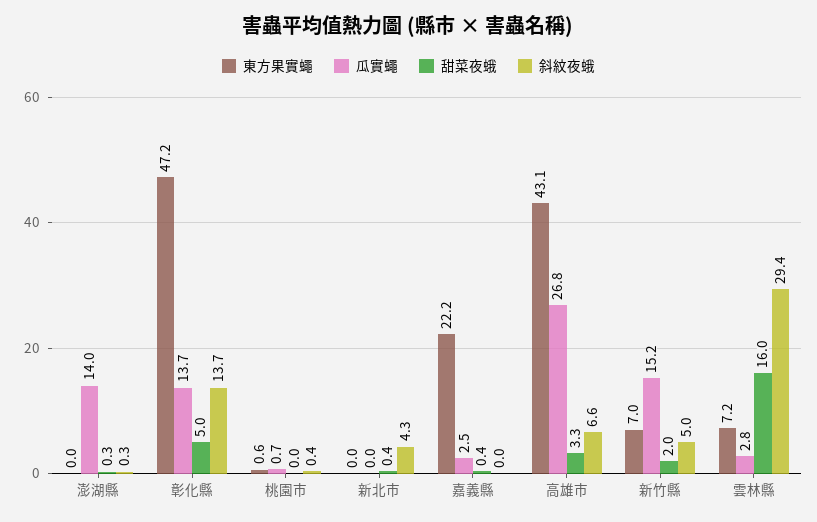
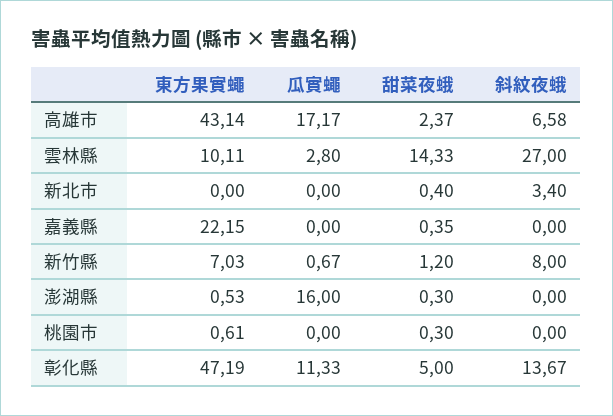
東方果實蠅, 澎湖縣: 0 -> 0.53
瓜實蠅, 澎湖縣: 14 -> 16
斜紋夜蛾, 澎湖縣: 0.3 -> 0
瓜實蠅, 彰化縣: 13.7 -> 11.33
瓜實蠅, 桃園市: 0.7 -> 0
甜菜夜蛾, 桃園市: 0 -> 0.3
斜紋夜蛾, 桃園市: 0.4 -> 0
斜紋夜蛾, 新北市: 4.3 -> 3.4
瓜實蠅, 嘉義縣: 2.5 -> 0
瓜實蠅, 高雄市: 26.8 -> 17.17
甜菜夜蛾, 高雄市: 3.3 -> 2.37
瓜實蠅, 新竹縣: 15.2 -> 0.67
甜菜夜蛾, 新竹縣: 2 -> 1.2
斜紋夜蛾, 新竹縣: 5 -> 8
東方果實蠅, 雲林縣: 7.2 -> 10.11
甜菜夜蛾, 雲林縣: 16 -> 14.33
斜紋夜蛾, 雲林縣: 29.4 -> 27

